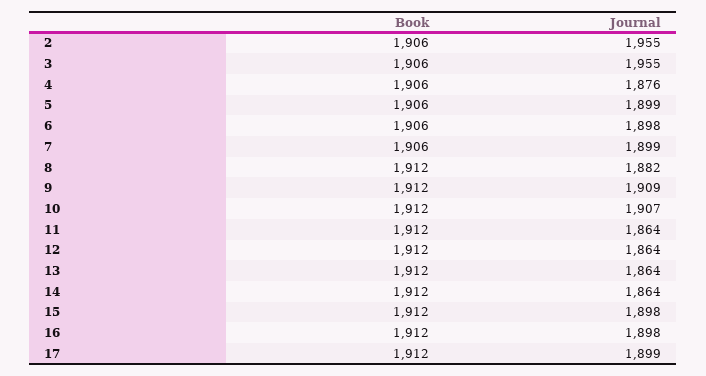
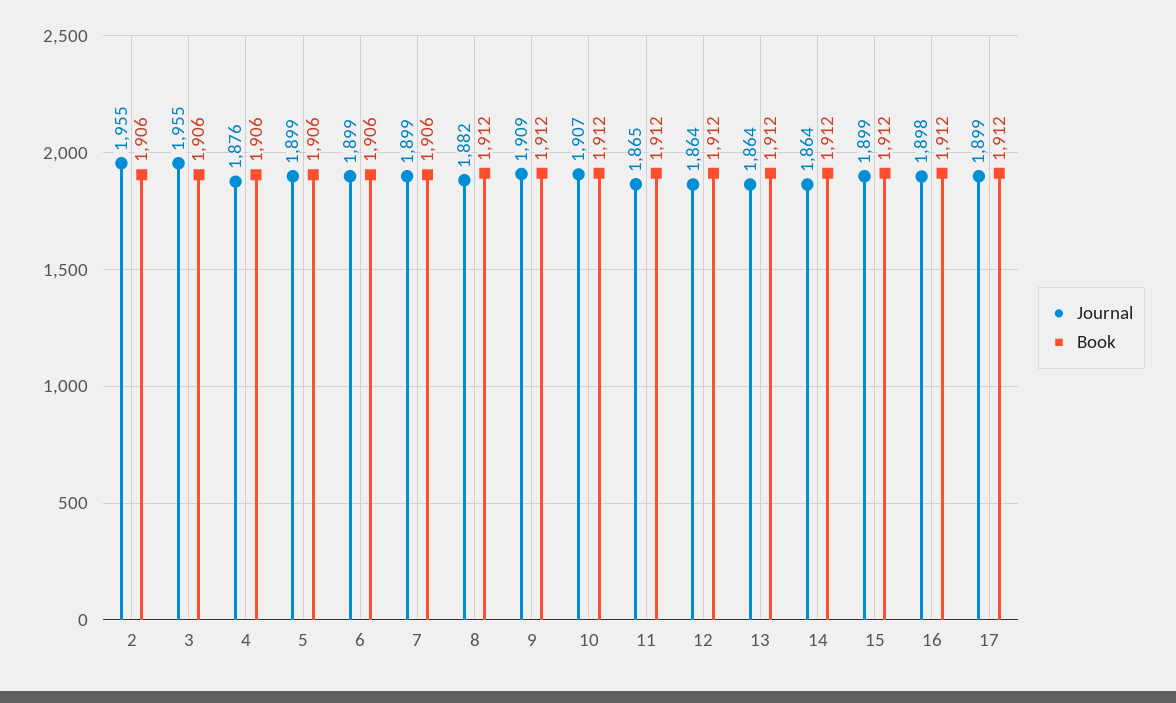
Journal, 6: 1898 -> 1899
Journal, 11: 1864 -> 1865
Journal, 15: 1898 -> 1899

